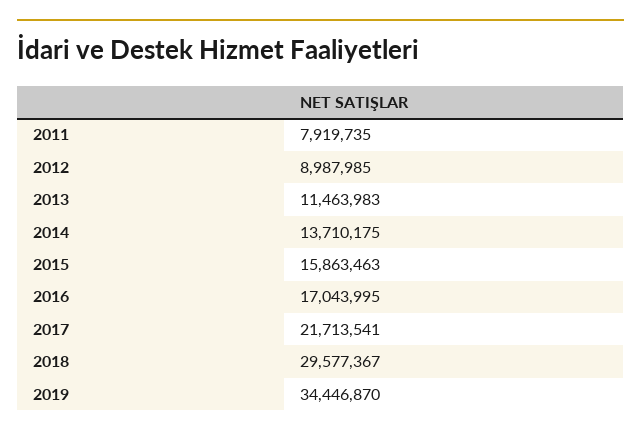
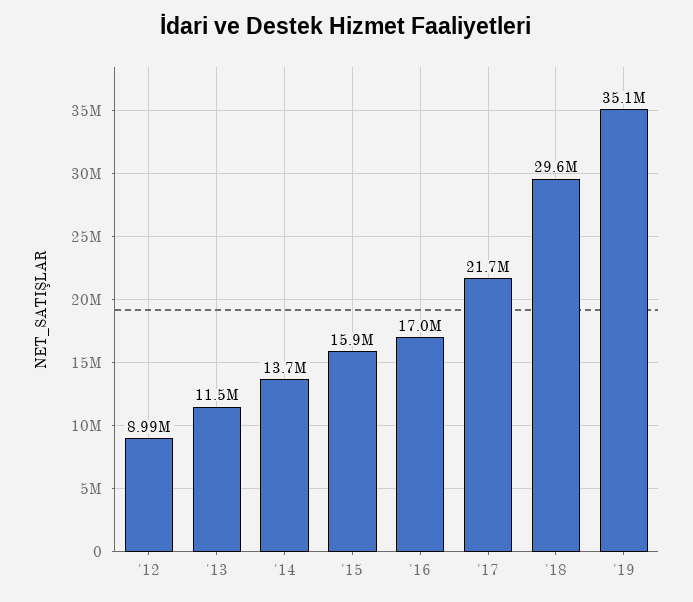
2011: 7919735 -> none
2019: 34446870 -> 35100000

